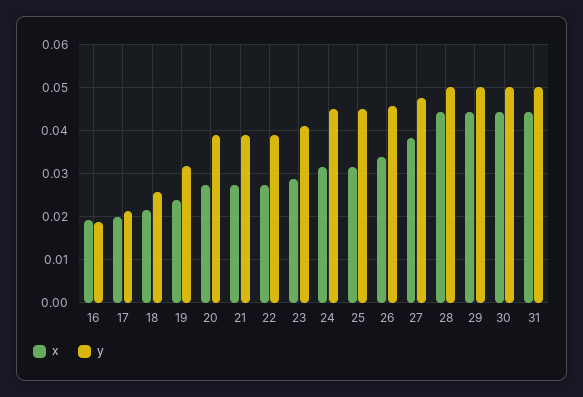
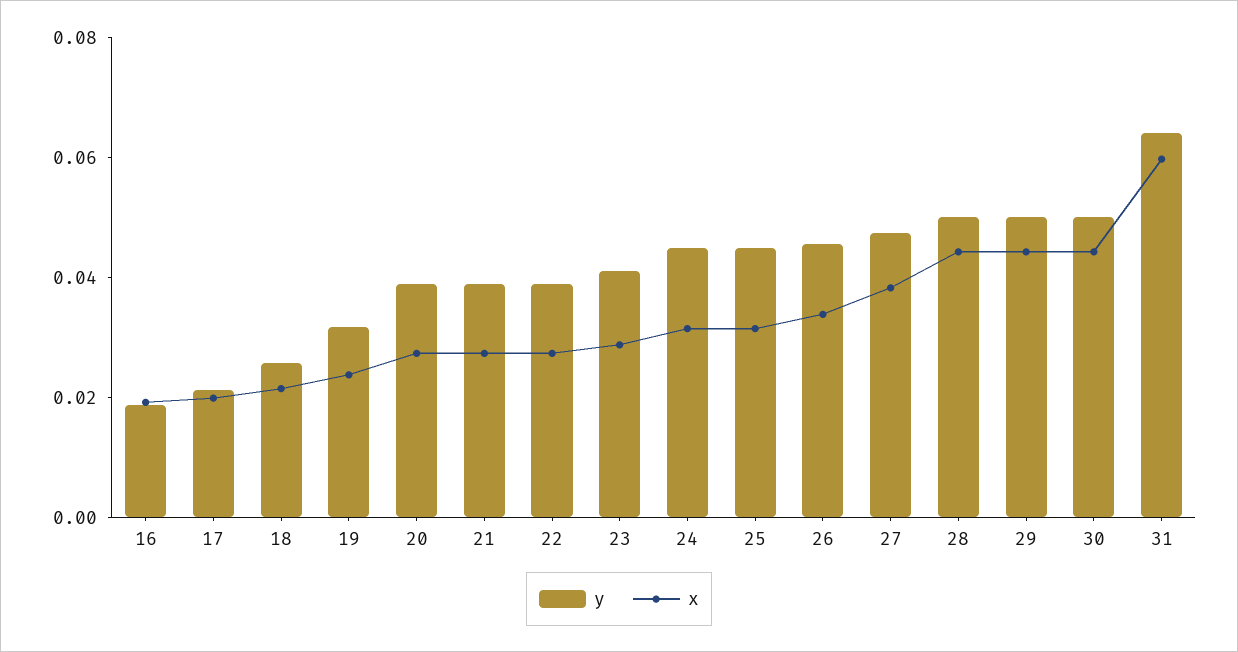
x, 31: 0.044 -> 0.06
y, 31: 0.05 -> 0.065

